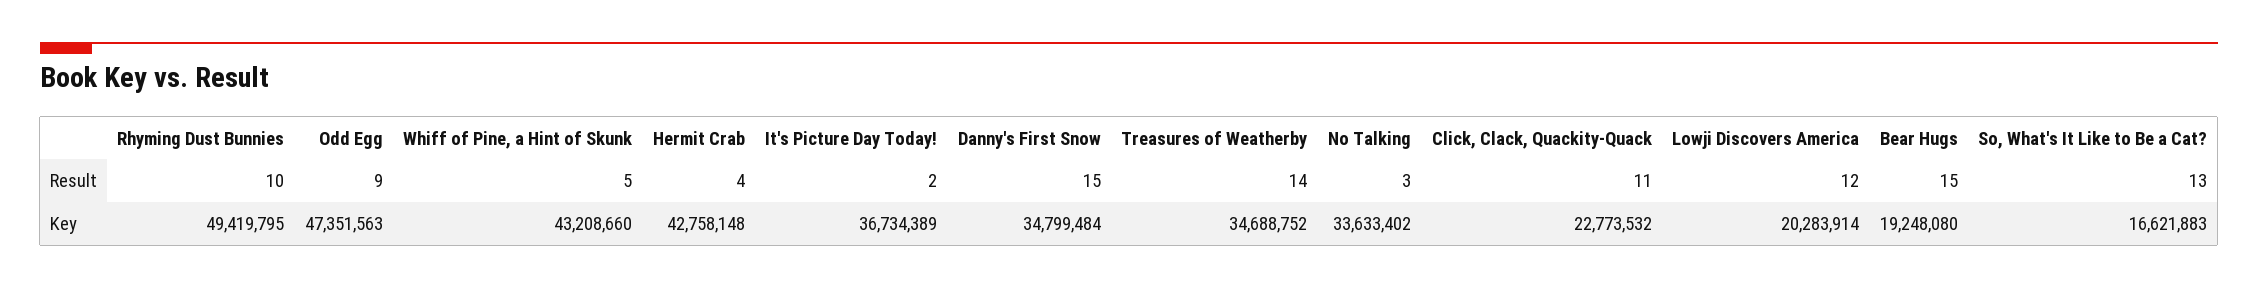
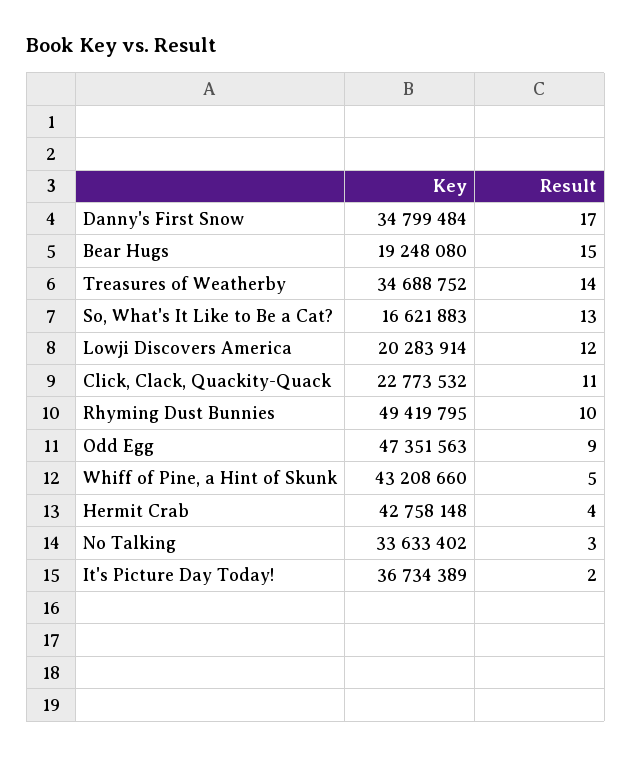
Danny's First Snow, Result: 15 -> 17

